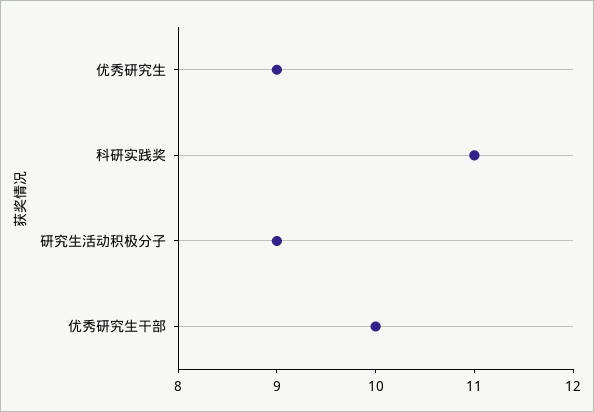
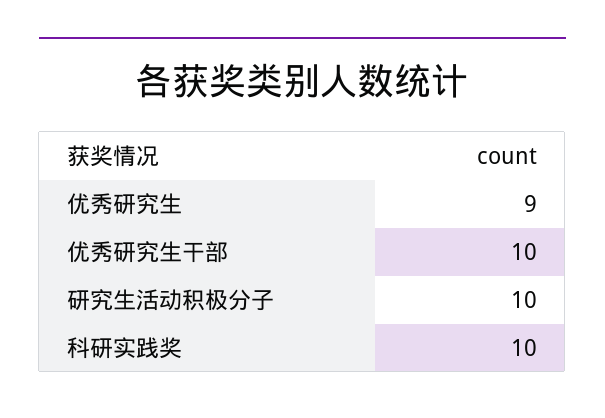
科研实践奖: 11 -> 10
研究生活动积极分子: 9 -> 10

